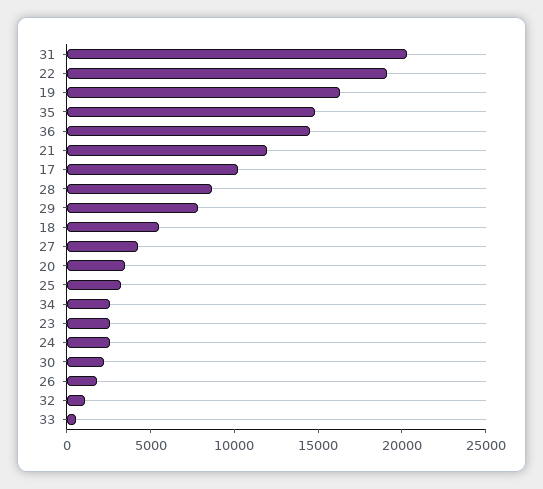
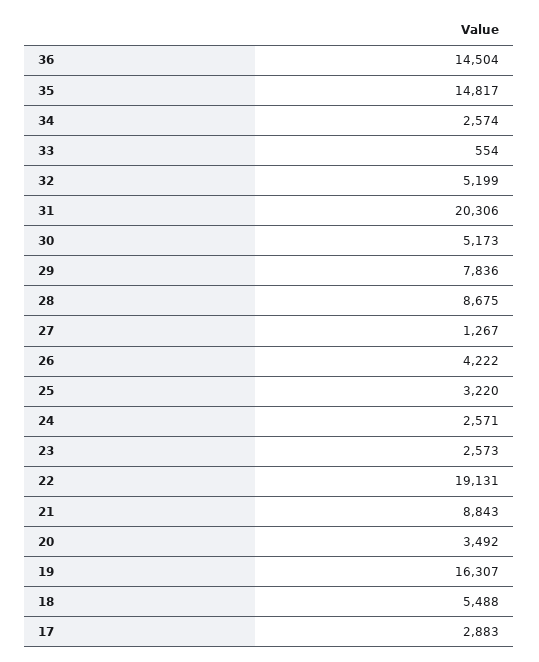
21: 12000 -> 8843
17: 10000 -> 2883
27: 4000 -> 1267
30: 2000 -> 5173
26: 2000 -> 4222
32: 1000 -> 5199

